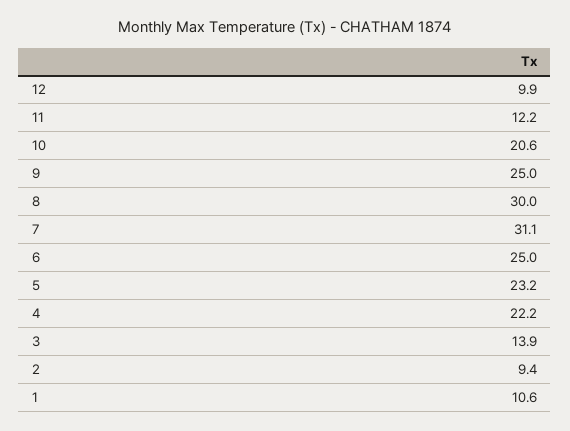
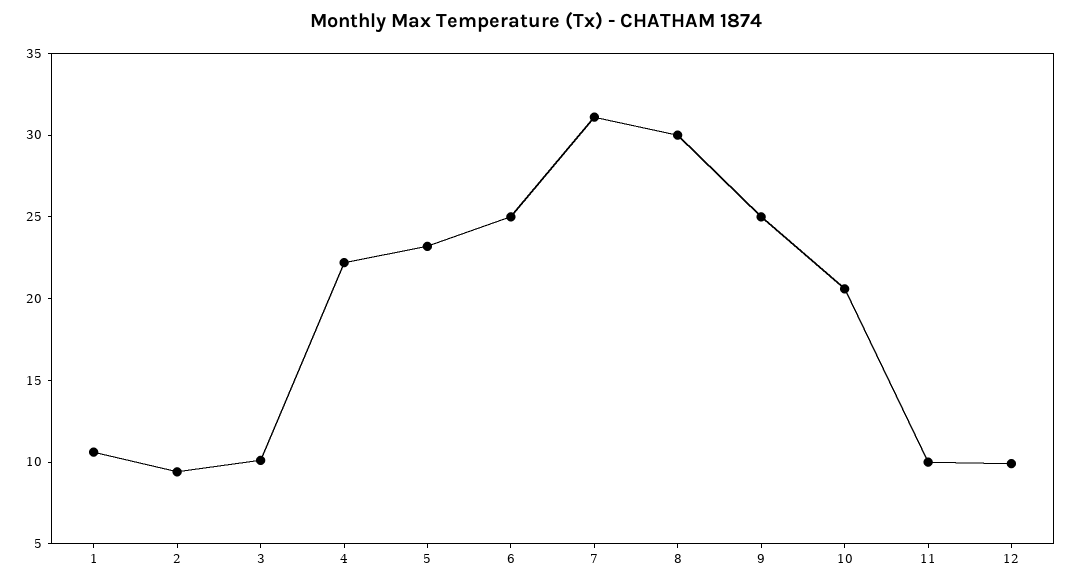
11: 12.2 -> 10
3: 13.9 -> 10

